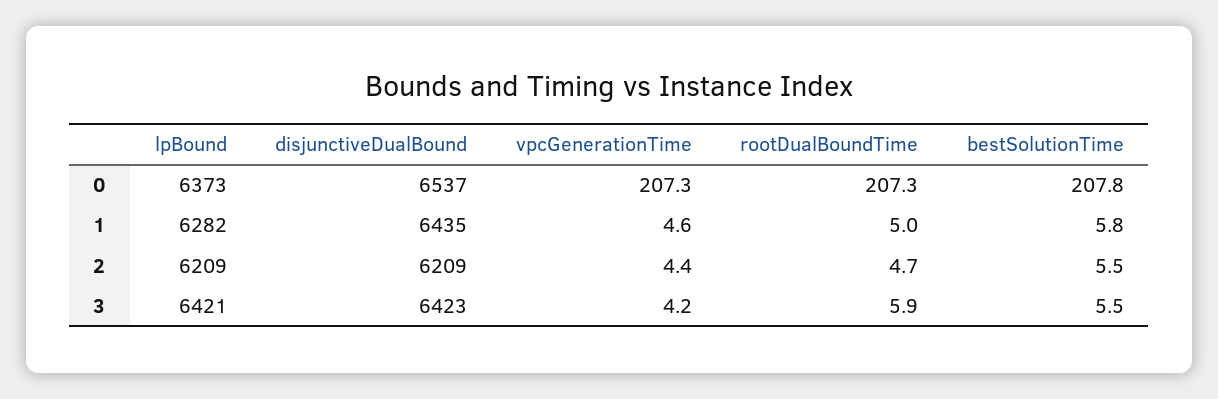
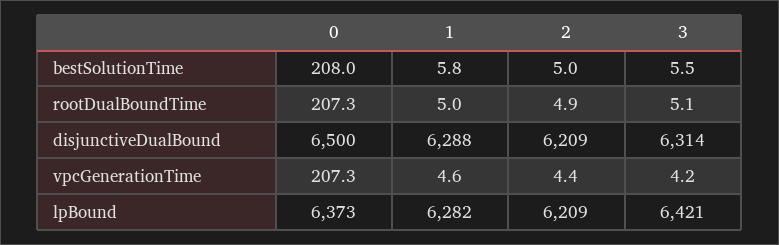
disjunctiveDualBound, 0: 6537 -> 6500
bestSolutionTime, 0: 207.8 -> 208
disjunctiveDualBound, 1: 6435 -> 6288
rootDualBoundTime, 2: 4.7 -> 4.9
bestSolutionTime, 2: 5.5 -> 5
disjunctiveDualBound, 3: 6423 -> 6314
rootDualBoundTime, 3: 5.9 -> 5.1

